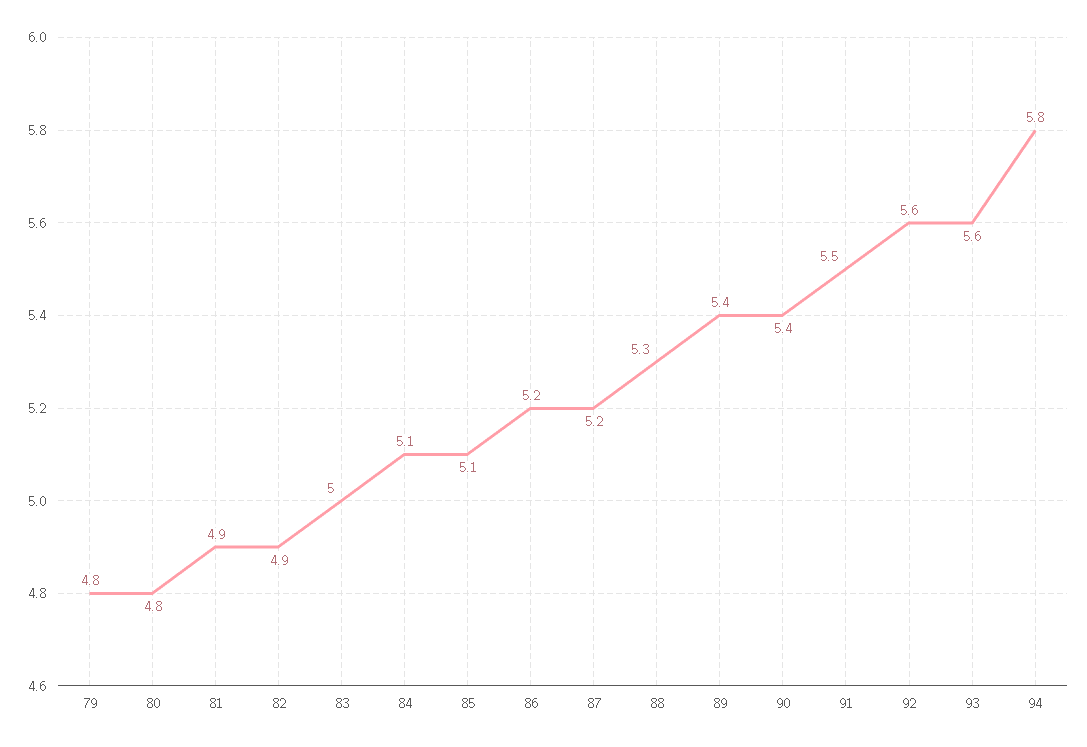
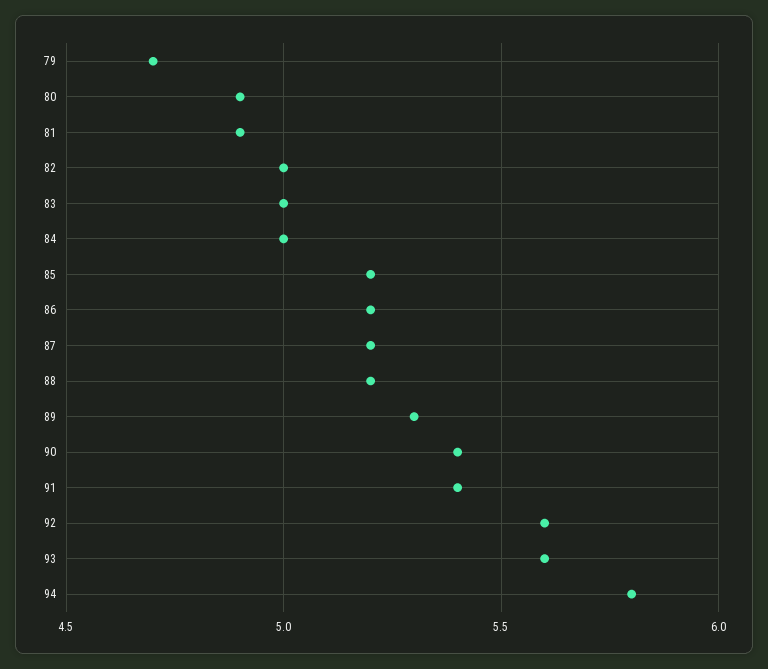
79: 4.8 -> 4.7
80: 4.8 -> 4.9
82: 4.9 -> 5
84: 5.1 -> 5
85: 5.1 -> 5.2
88: 5.3 -> 5.2
89: 5.4 -> 5.3
91: 5.5 -> 5.4

